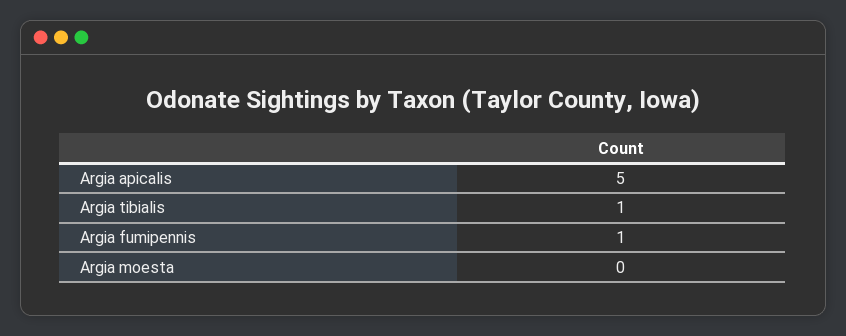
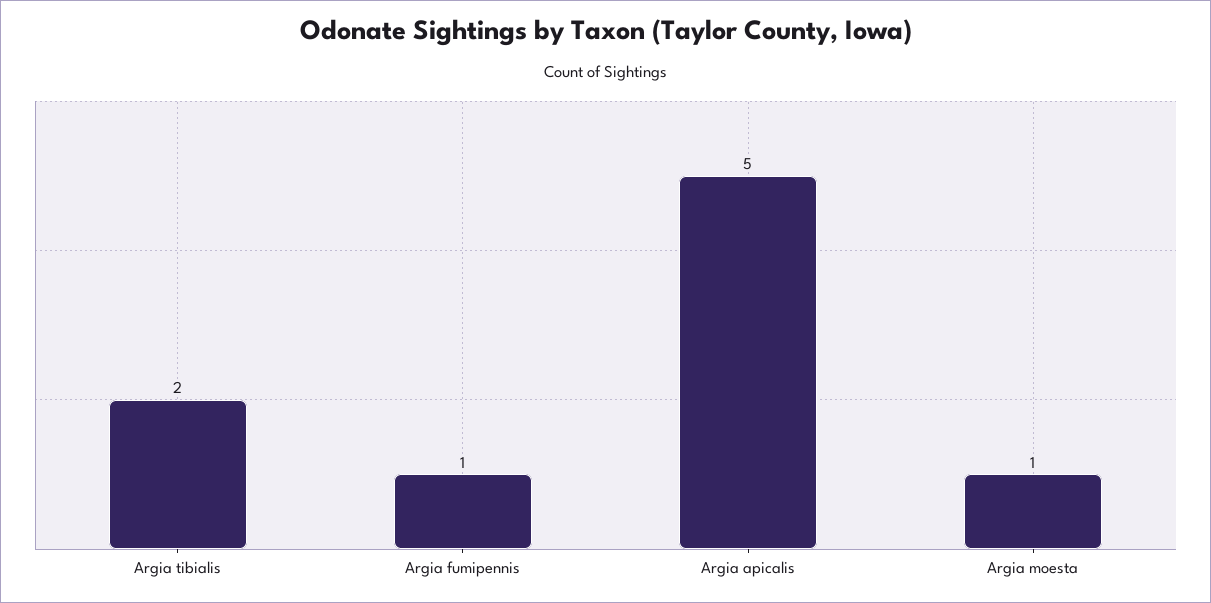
Argia tibialis: 1 -> 2
Argia moesta: 0 -> 1

